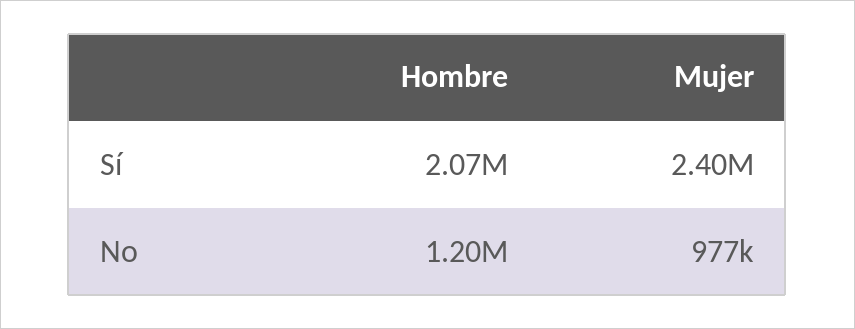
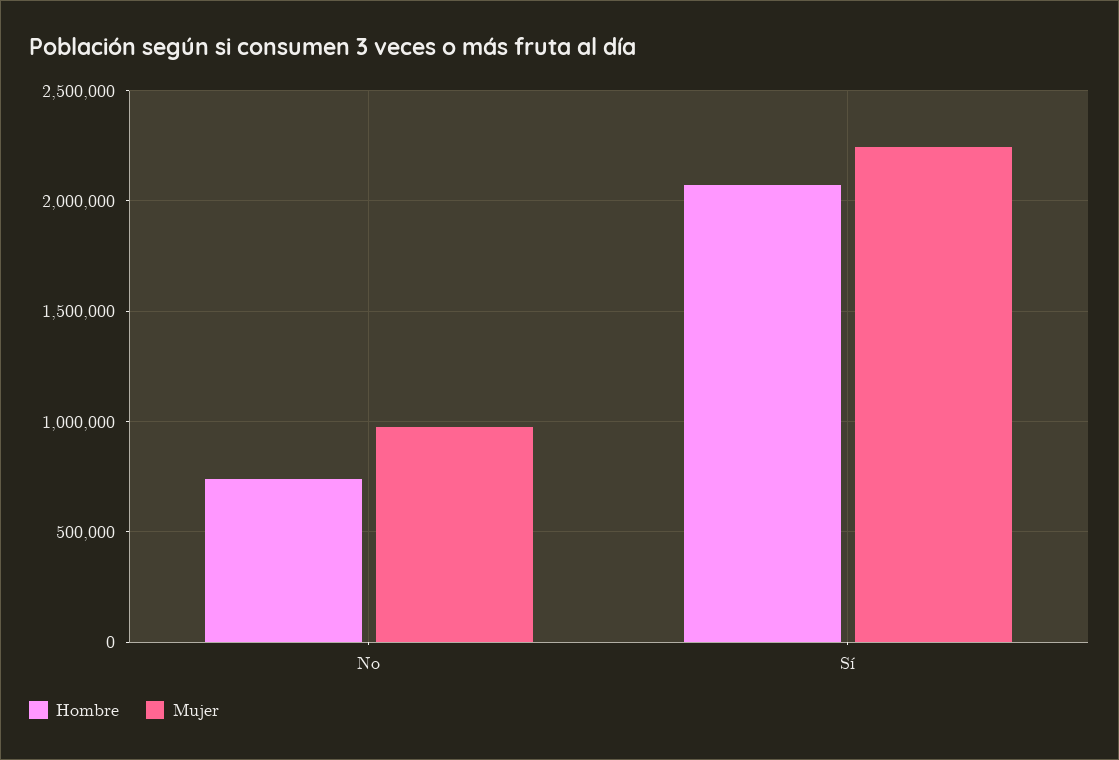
Mujer, Sí: 2400000 -> 2250000
Hombre, No: 1200000 -> 750000

